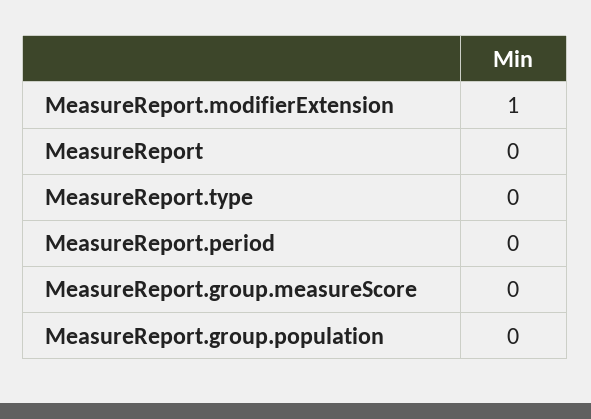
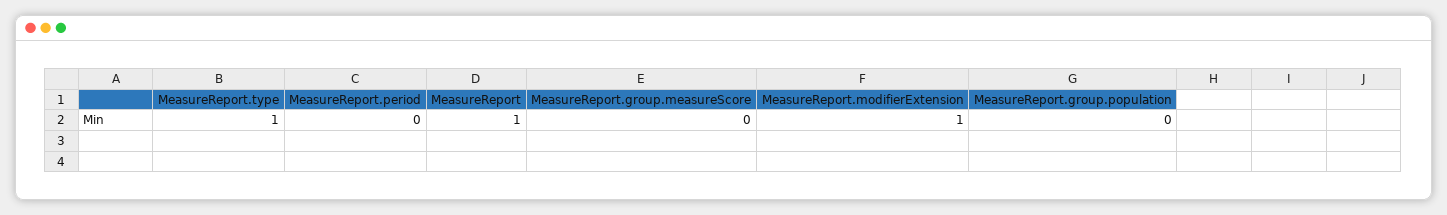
MeasureReport: 0 -> 1
MeasureReport.type: 0 -> 1

